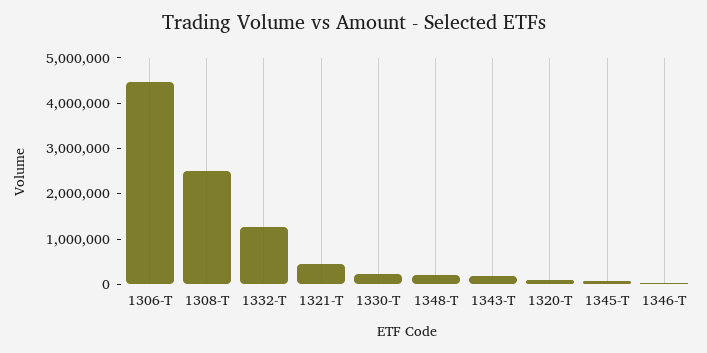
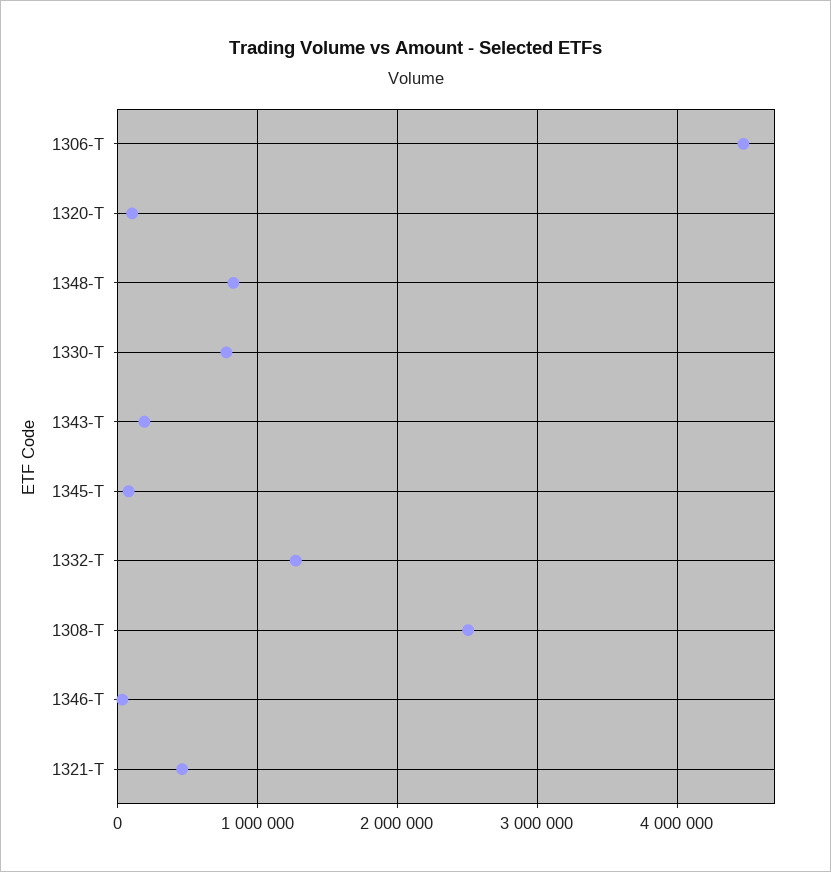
1330-T: 200000 -> 800000
1348-T: 200000 -> 800000

